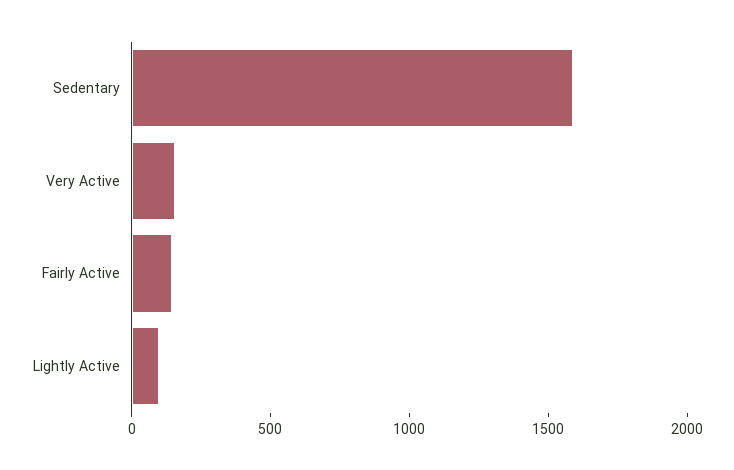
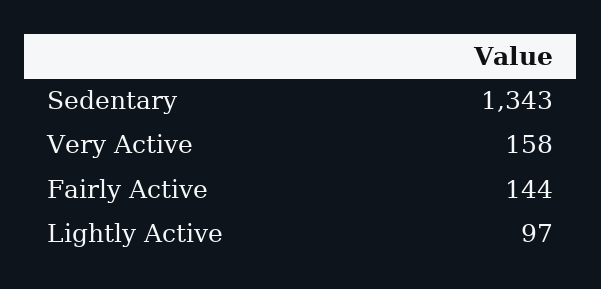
Sedentary: 1600 -> 1343

